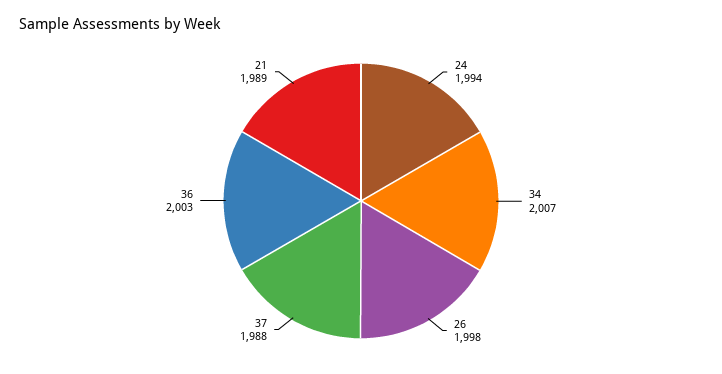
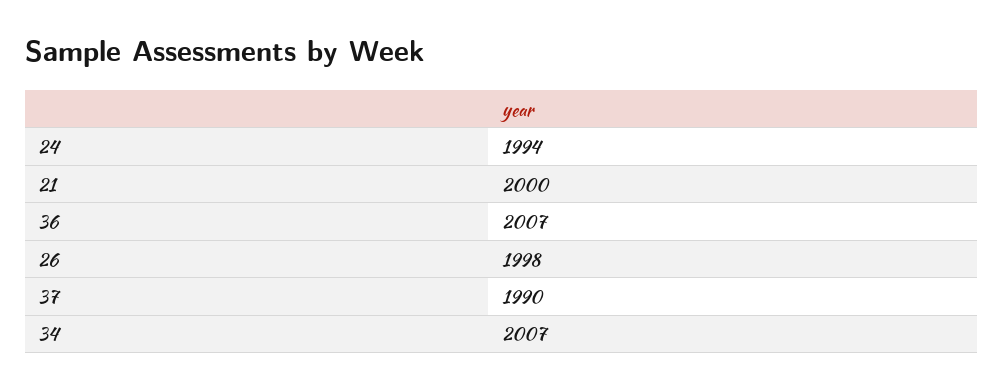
37: 1988 -> 1990
36: 2003 -> 2007
21: 1989 -> 2000

